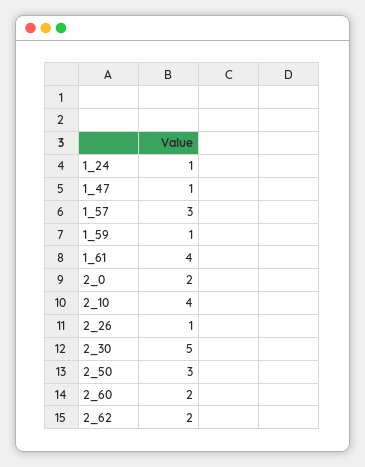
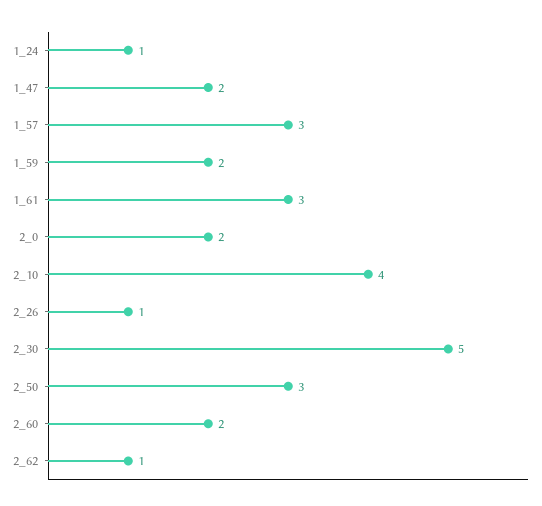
1_47: 1 -> 2
1_59: 1 -> 2
1_61: 4 -> 3
2_62: 2 -> 1

